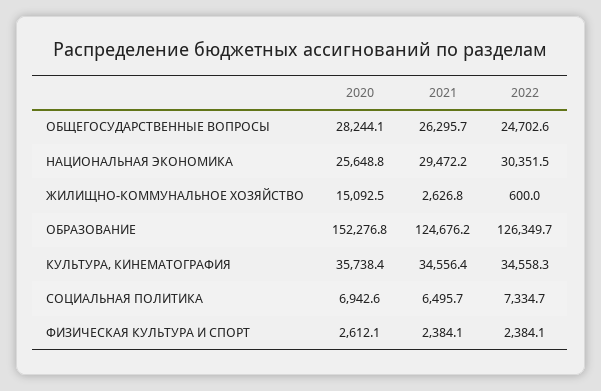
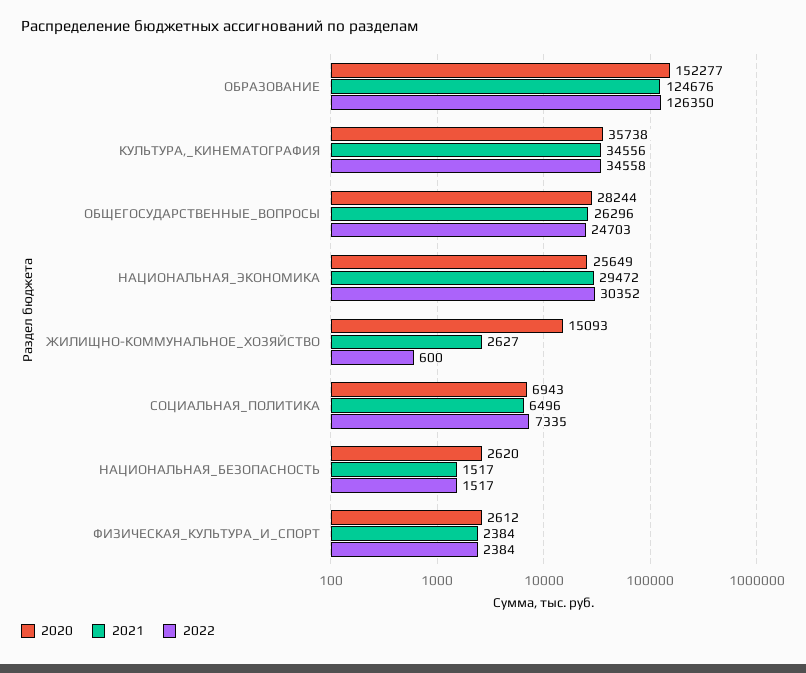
2020, НАЦИОНАЛЬНАЯ_БЕЗОПАСНОСТЬ: none -> 2620
2021, НАЦИОНАЛЬНАЯ_БЕЗОПАСНОСТЬ: none -> 1517
2022, НАЦИОНАЛЬНАЯ_БЕЗОПАСНОСТЬ: none -> 1517

